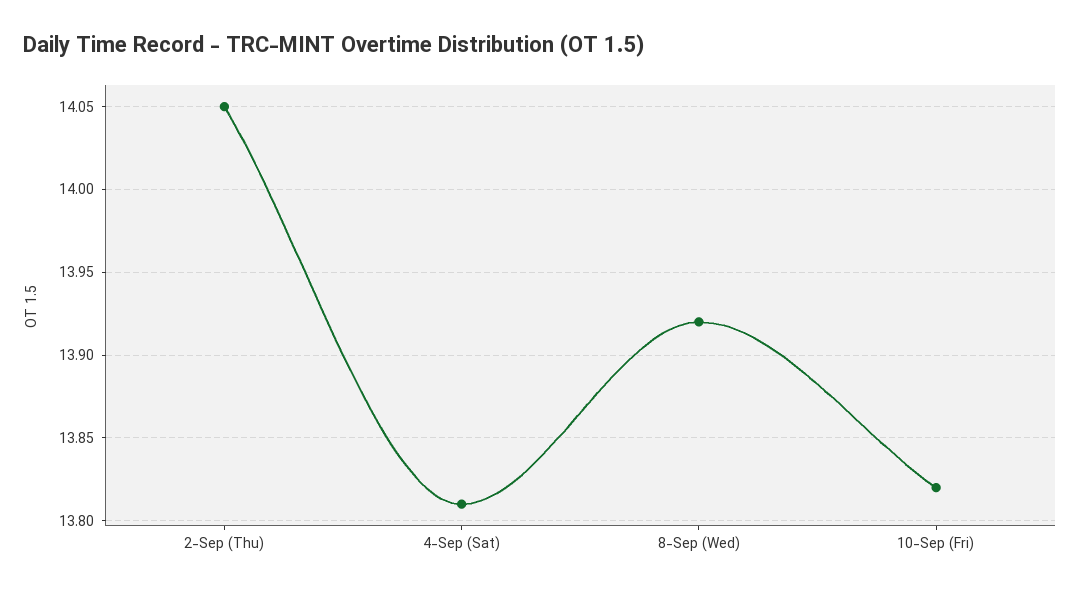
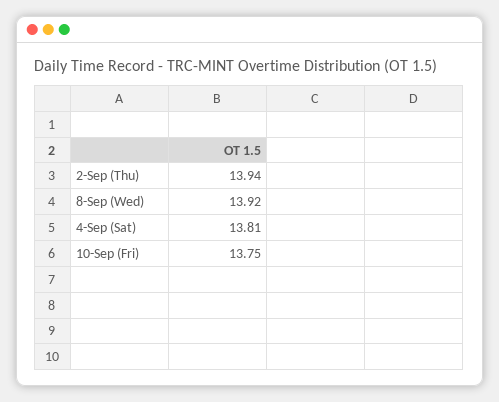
2-Sep (Thu): 14.05 -> 13.94
10-Sep (Fri): 13.82 -> 13.75

